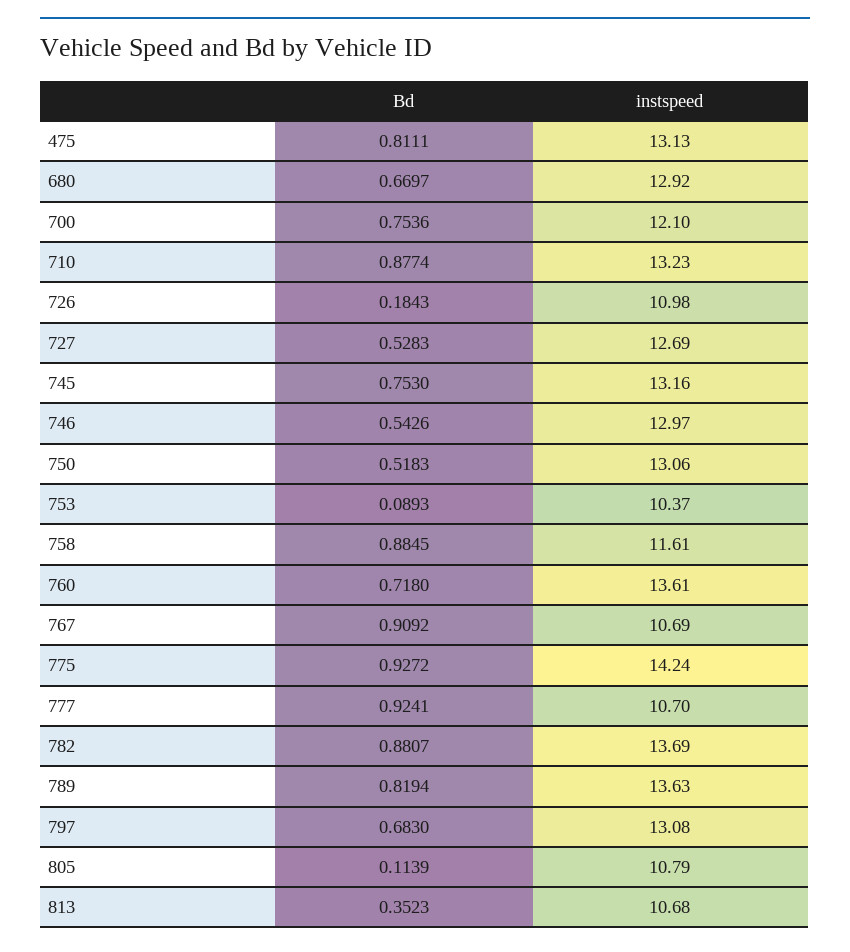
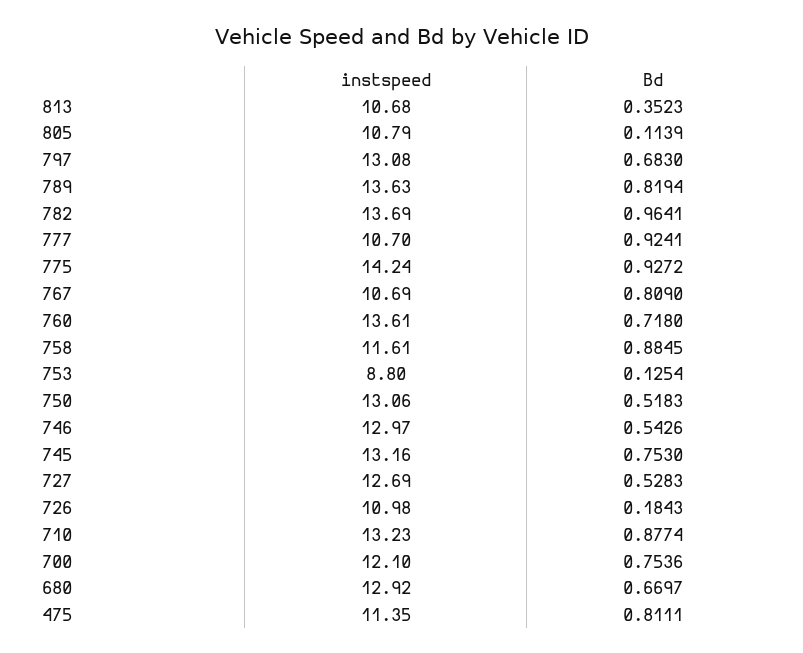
instspeed, 475: 13.13 -> 11.35
Bd, 753: 0.0893 -> 0.1254
instspeed, 753: 10.37 -> 8.8
Bd, 767: 0.9092 -> 0.809
Bd, 782: 0.8807 -> 0.9641

